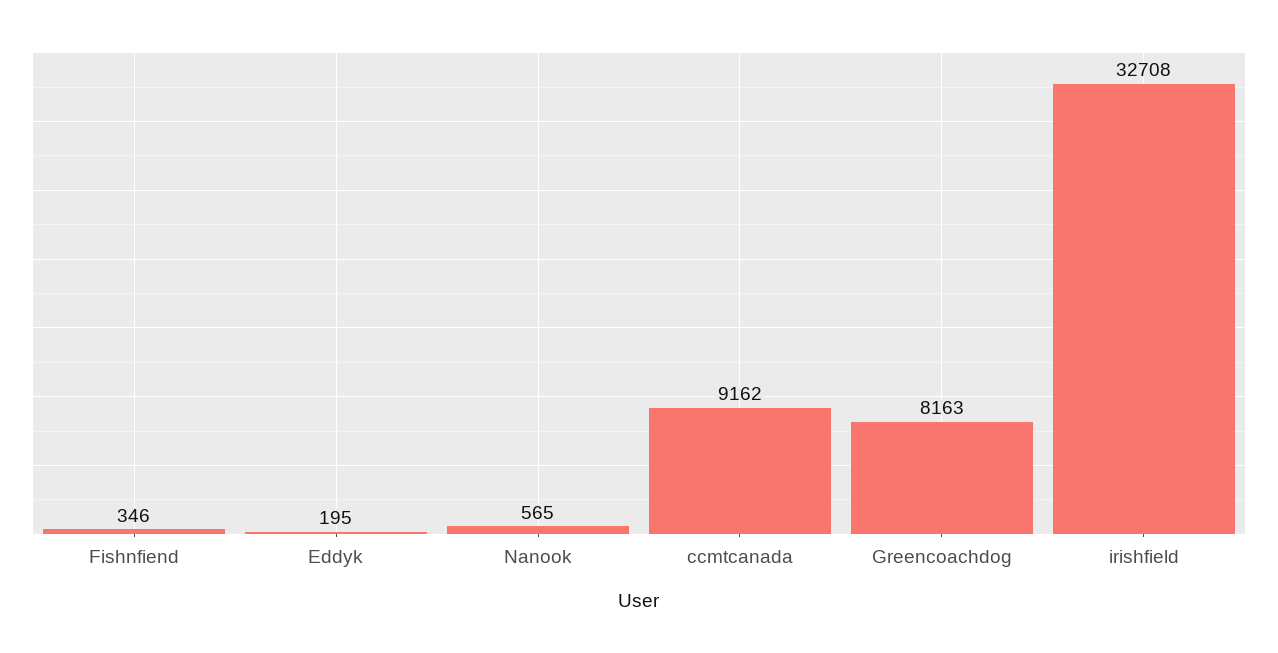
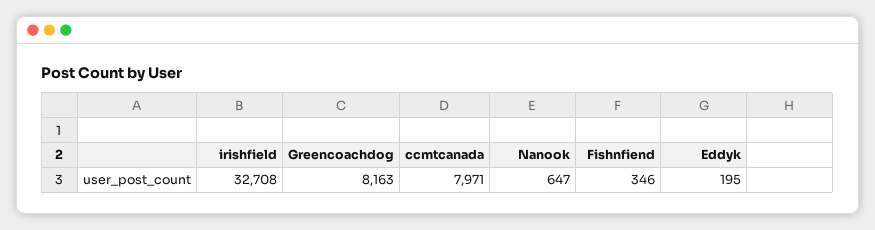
Nanook: 565 -> 647
ccmtcanada: 9162 -> 7971

